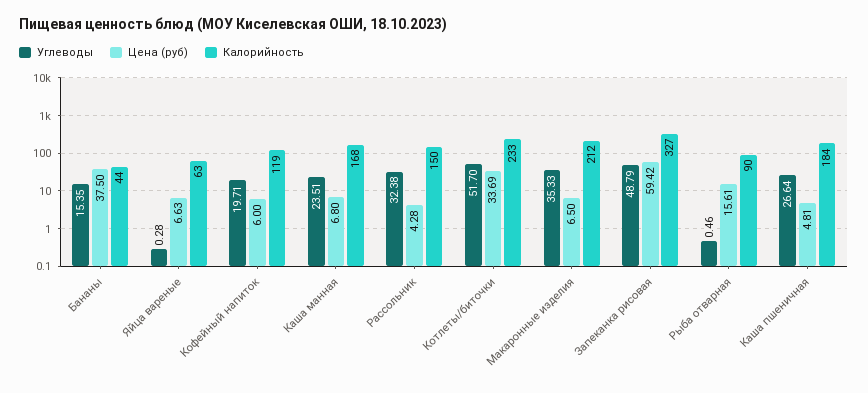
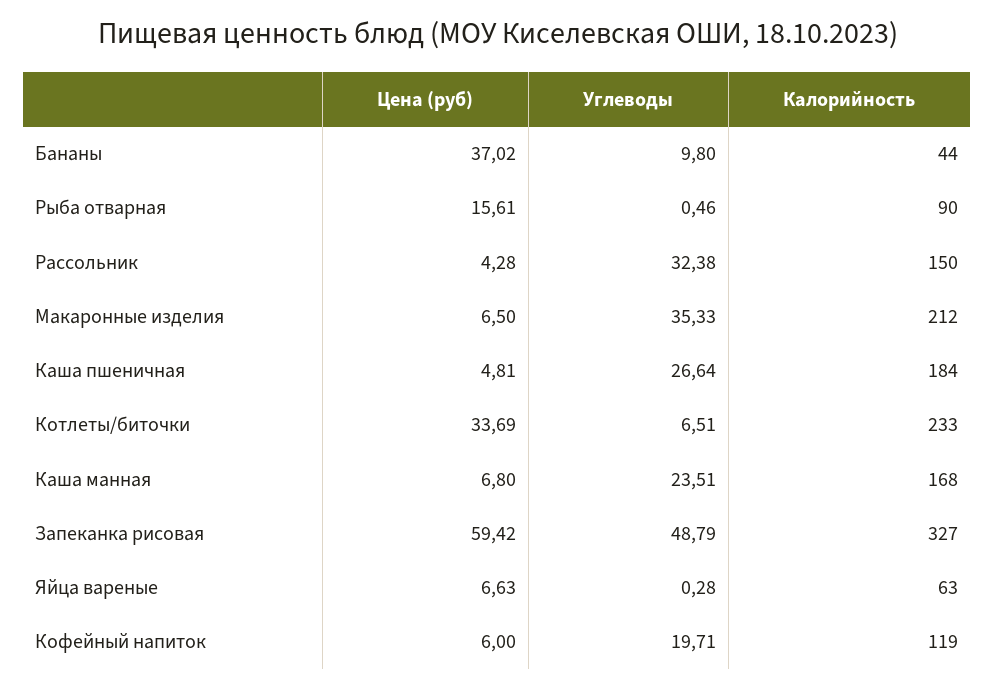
Углеводы, Бананы: 15.35 -> 9.8
Цена (руб), Бананы: 37.5 -> 37.02
Углеводы, Котлеты/биточки: 51.7 -> 6.51

